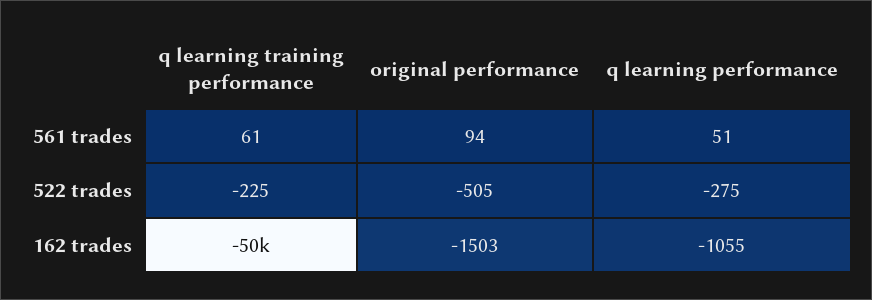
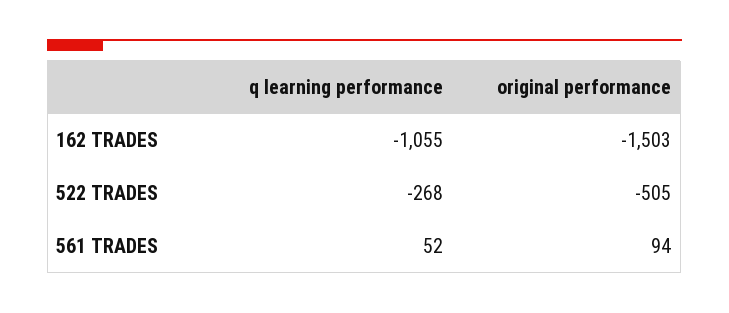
q learning training performance, 561 trades: 61 -> none
q learning performance, 561 trades: 51 -> 52
q learning training performance, 522 trades: -225 -> none
q learning performance, 522 trades: -275 -> -268
q learning training performance, 162 trades: -50000 -> none

